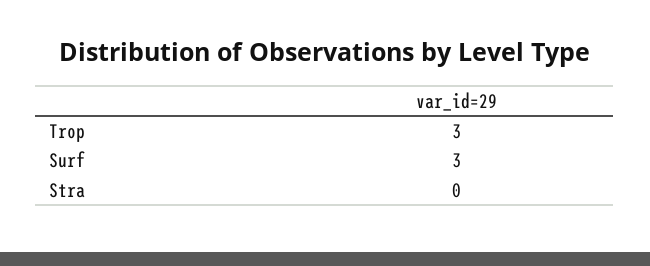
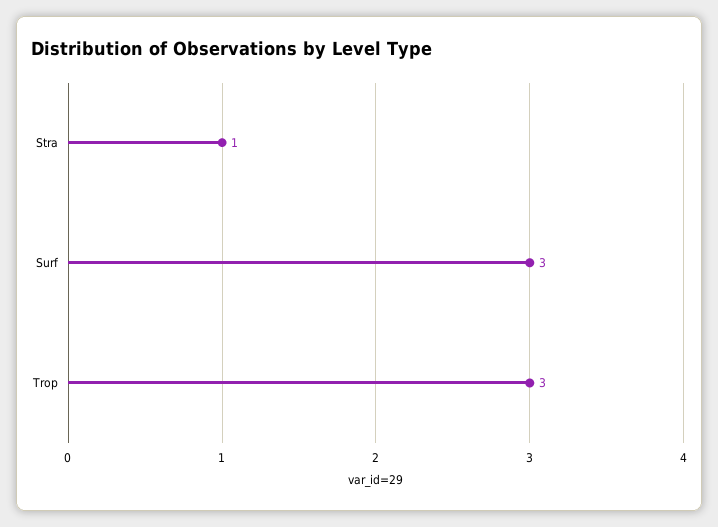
Stra: 0 -> 1

